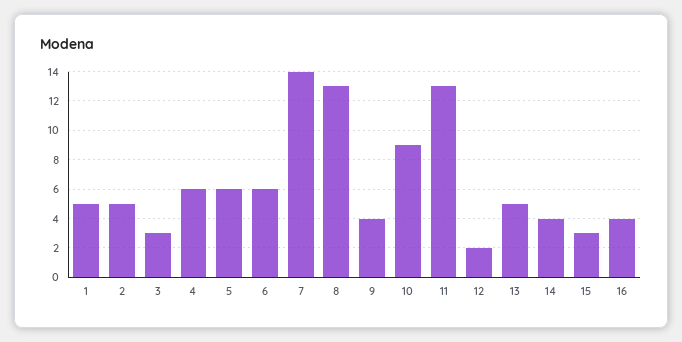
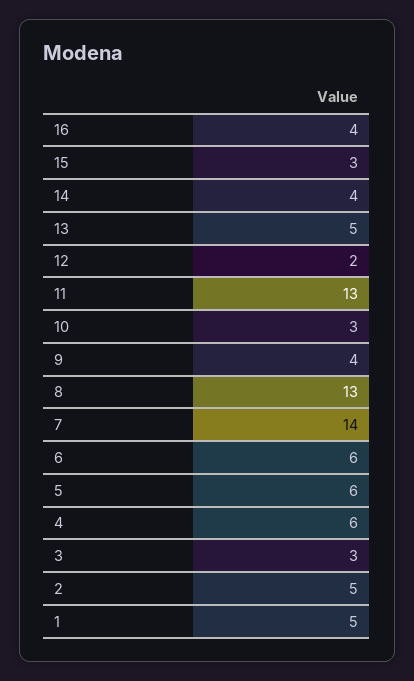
10: 9 -> 3

